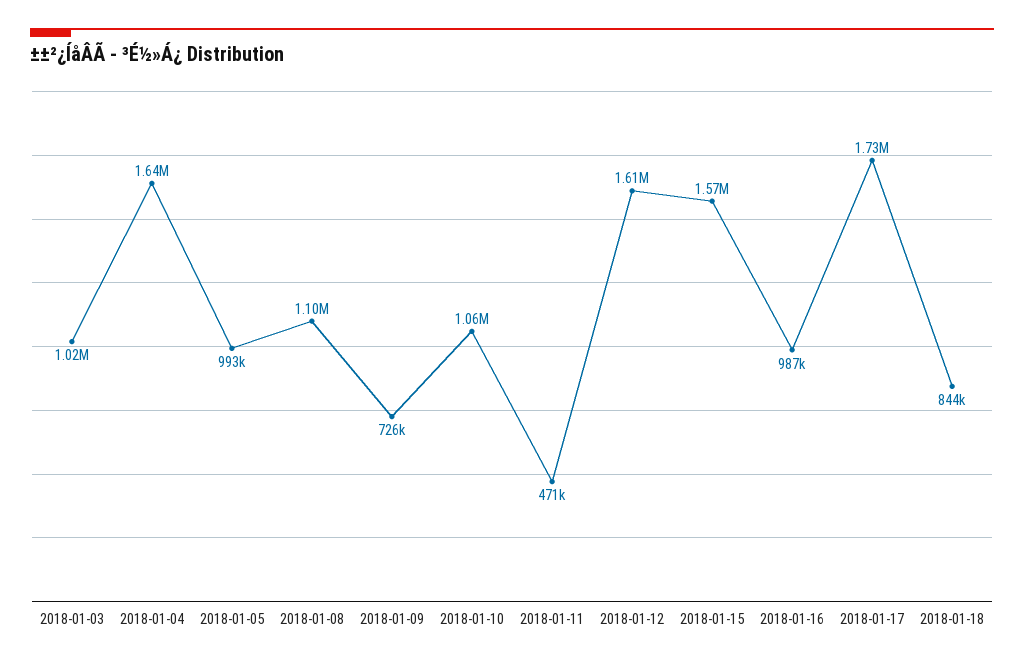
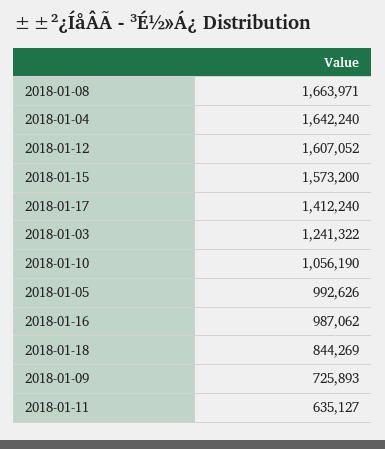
2018-01-03: 1020000 -> 1241322
2018-01-08: 1100000 -> 1663971
2018-01-11: 471000 -> 635127
2018-01-17: 1730000 -> 1412240

